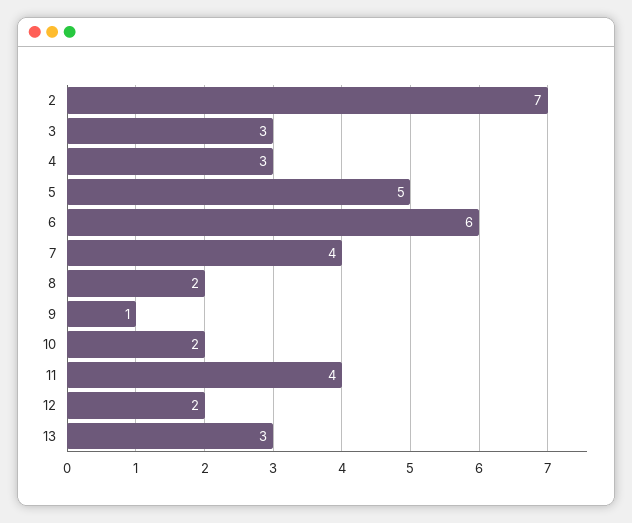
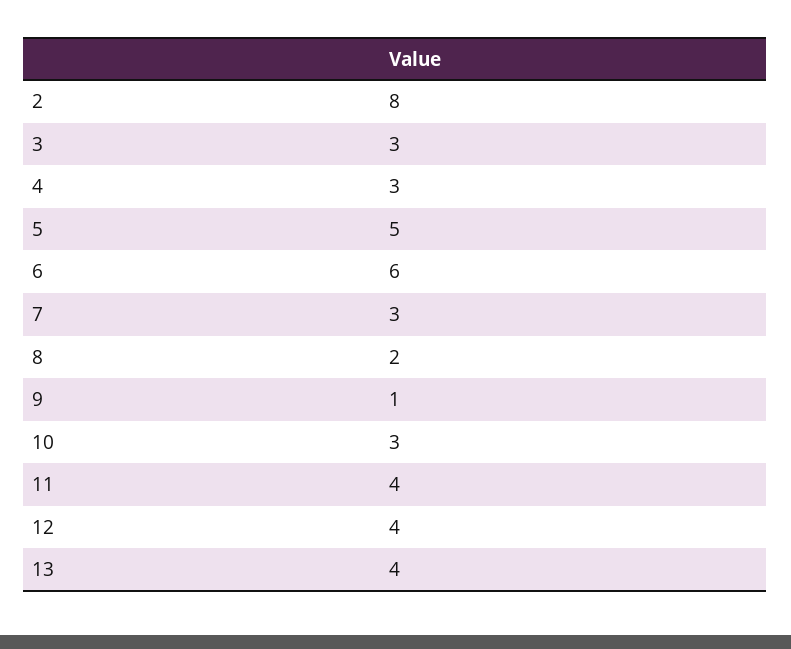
2: 7 -> 8
7: 4 -> 3
10: 2 -> 3
12: 2 -> 4
13: 3 -> 4

